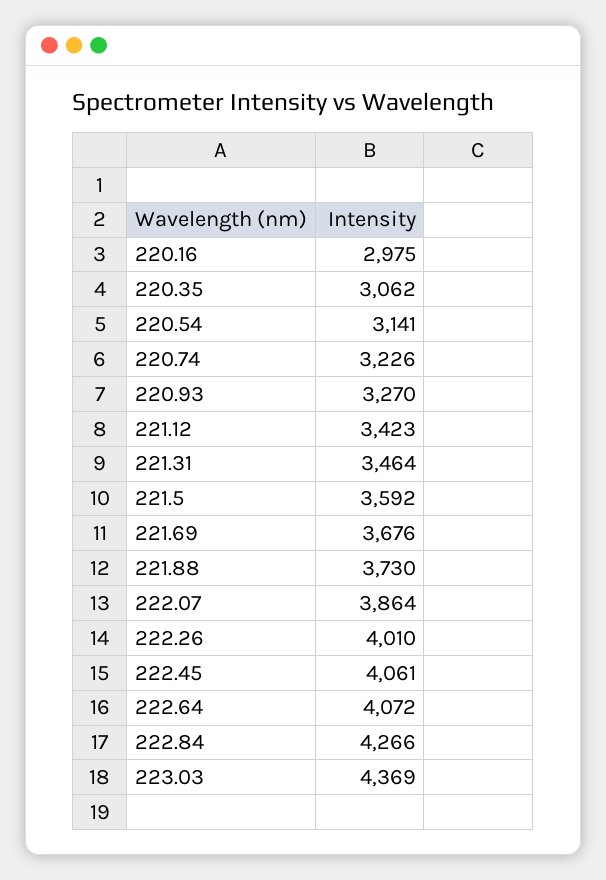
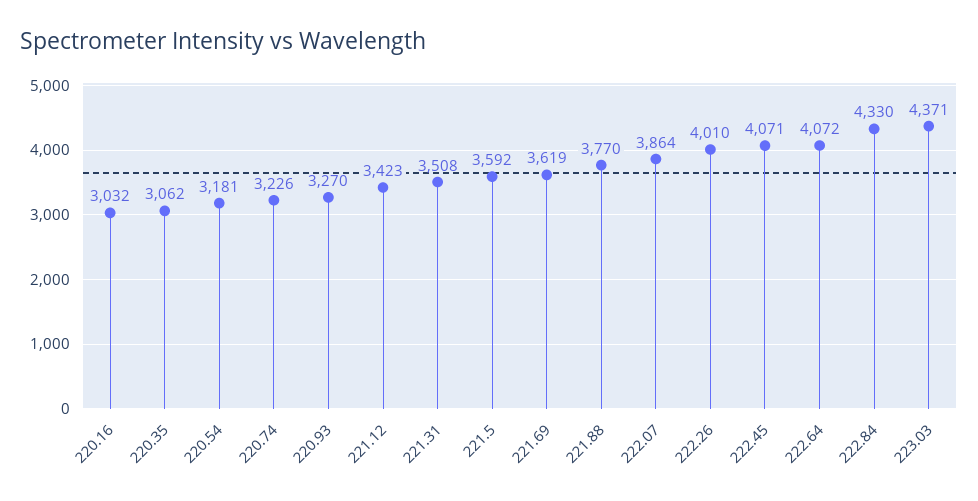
220.16: 2975 -> 3032
220.54: 3141 -> 3181
221.31: 3464 -> 3508
221.69: 3676 -> 3619
221.88: 3730 -> 3770
222.45: 4061 -> 4071
222.84: 4266 -> 4330
223.03: 4369 -> 4371

